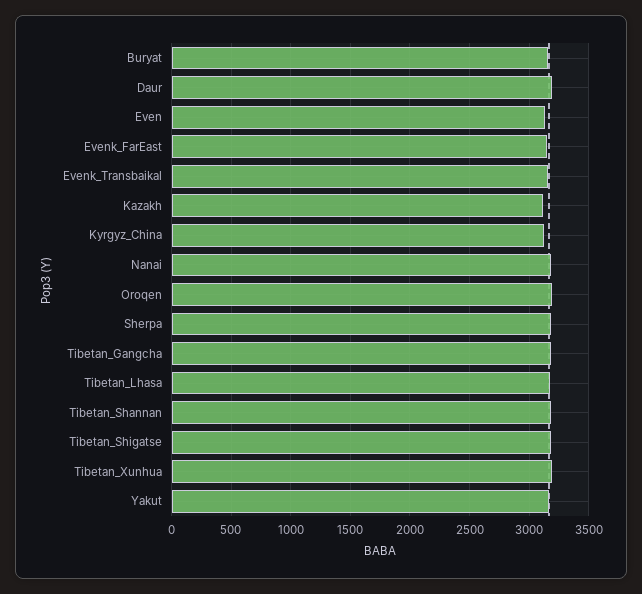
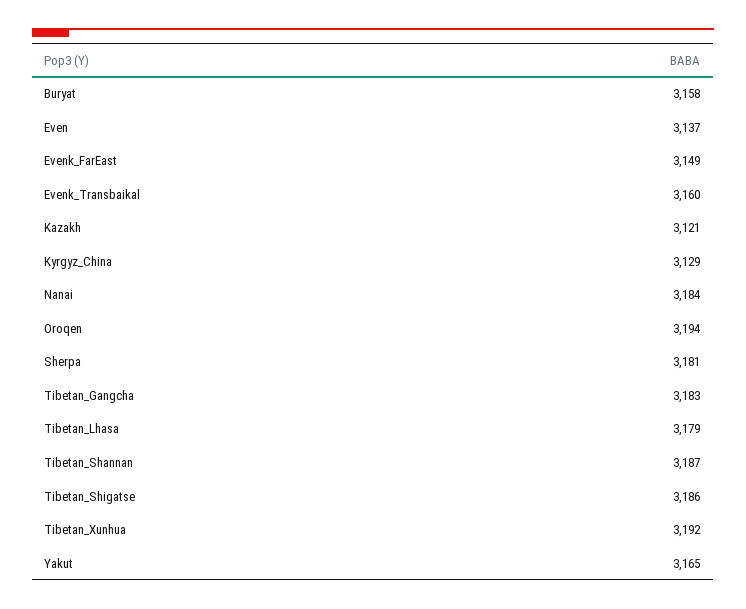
Daur: 3200 -> none

